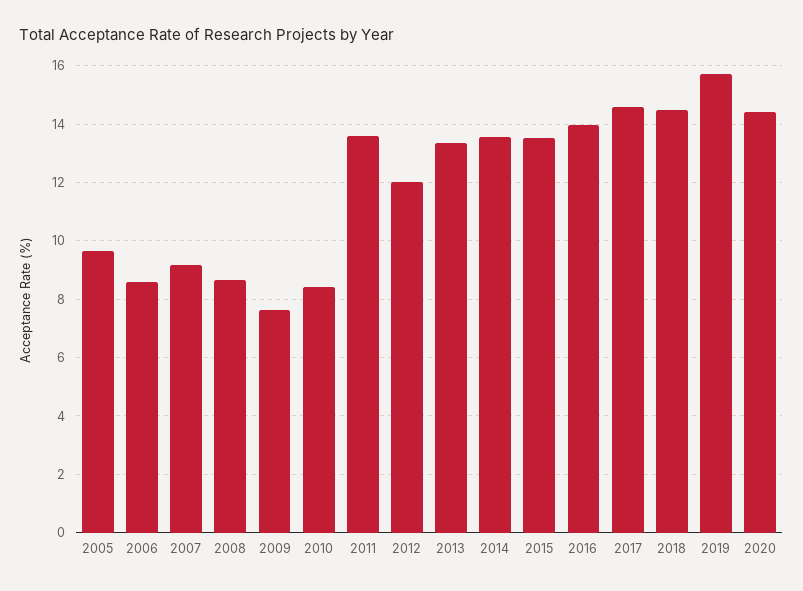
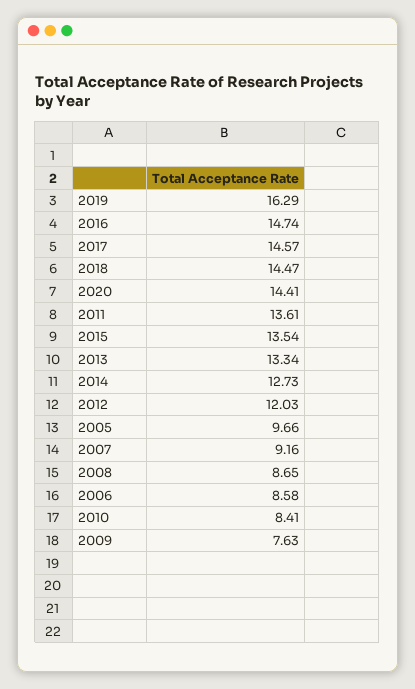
2014: 13.5 -> 12.73
2016: 14 -> 14.74
2019: 15.75 -> 16.29

